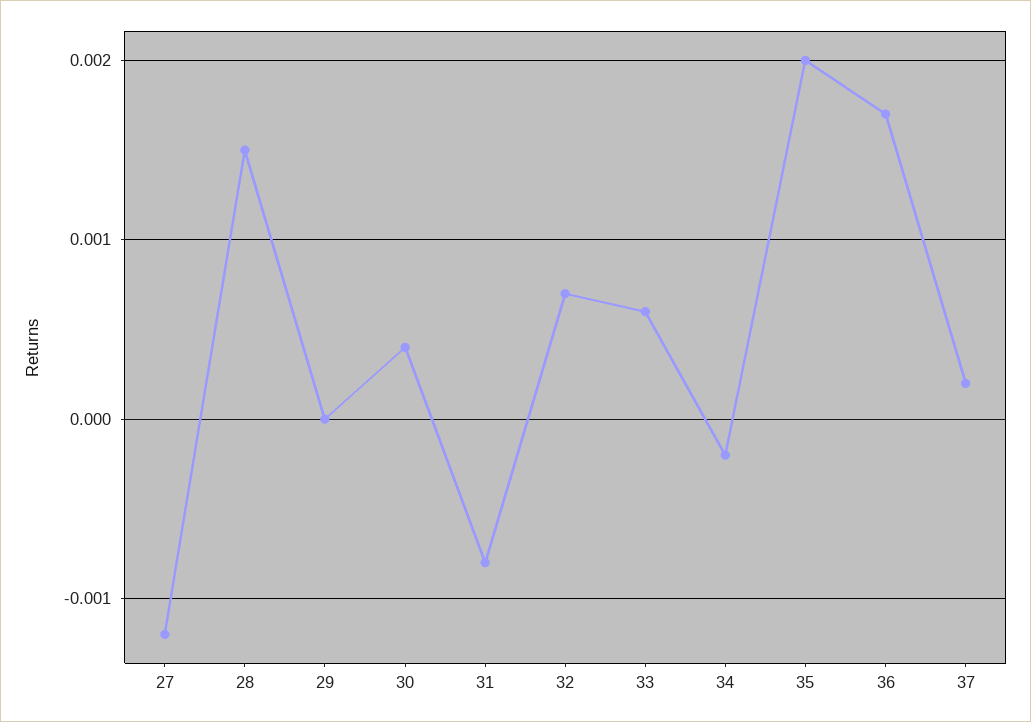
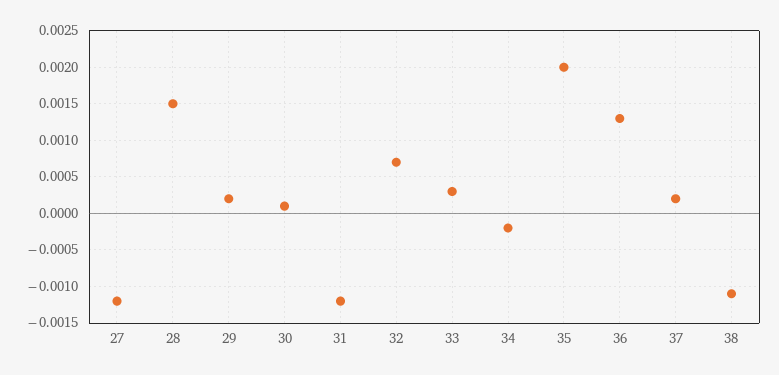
29: 0 -> 0.0002
30: 0.0004 -> 0.0001
31: -0.0008 -> -0.0012
33: 0.0006 -> 0.0003
36: 0.0017 -> 0.0013
38: none -> -0.0011

